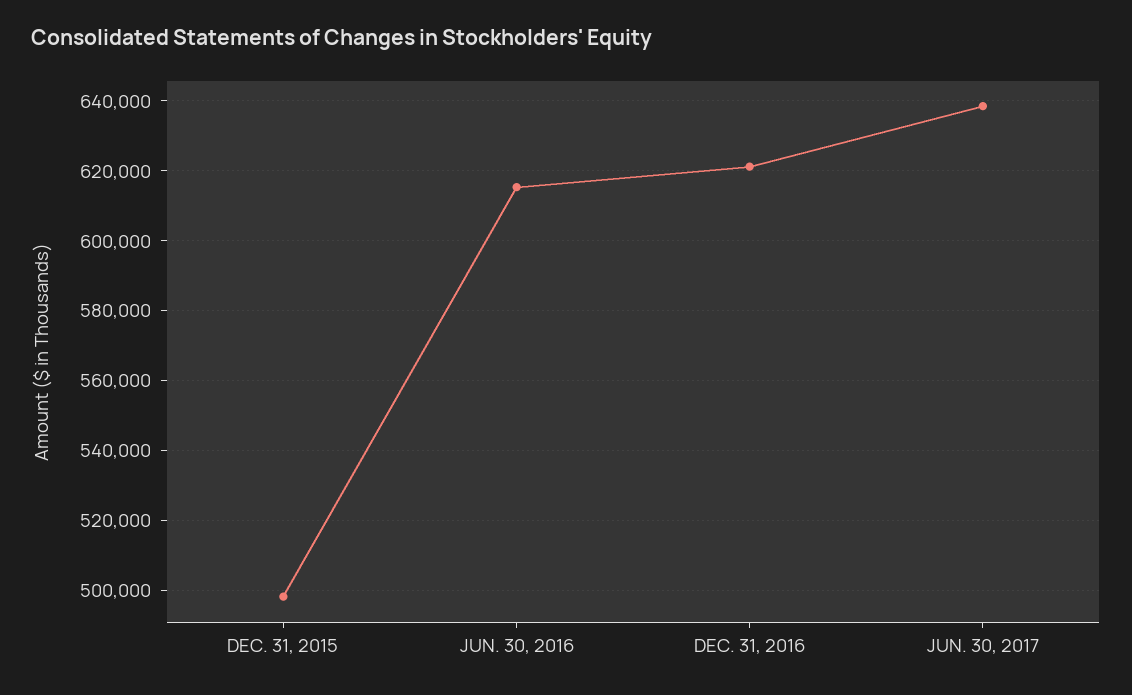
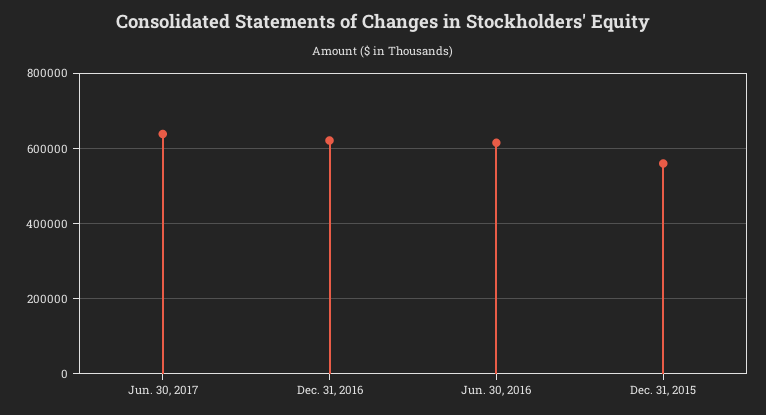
DEC. 31, 2015: 498000 -> 560000

